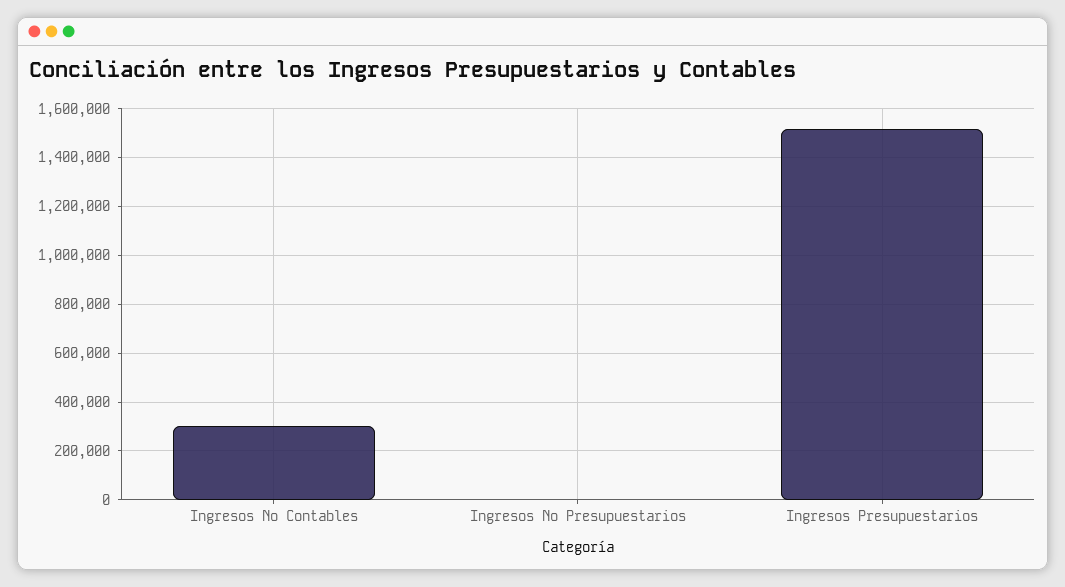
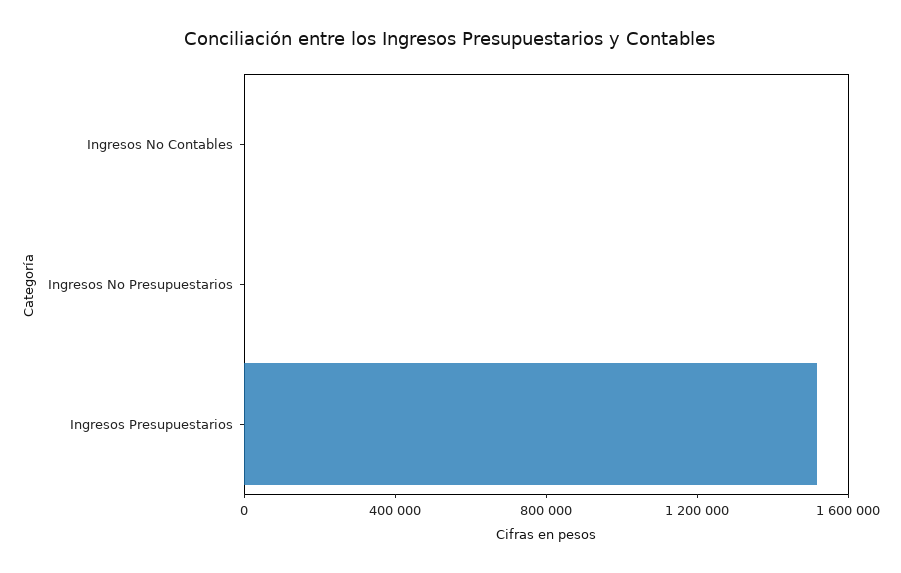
Ingresos No Contables: 300000 -> 0

